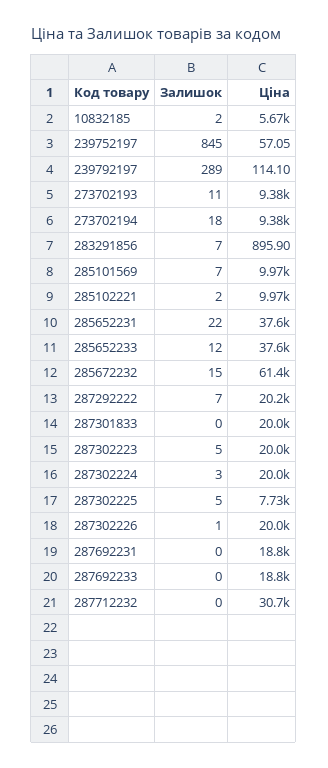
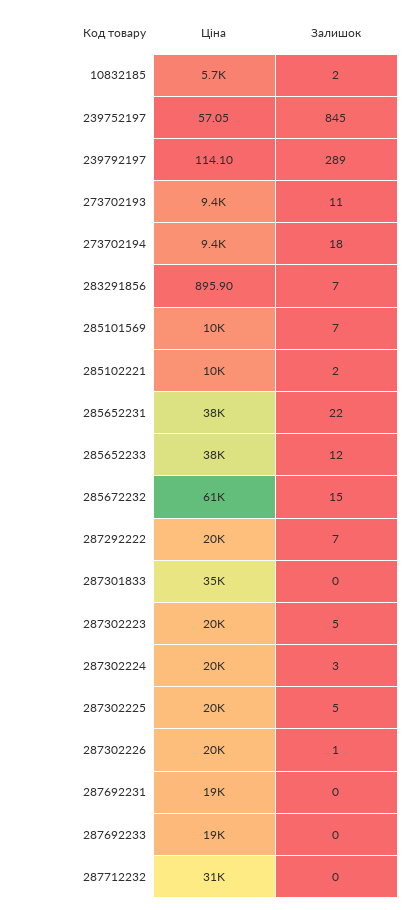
Ціна, 287301833: 20000 -> 35000
Ціна, 287302225: 7730 -> 20000

